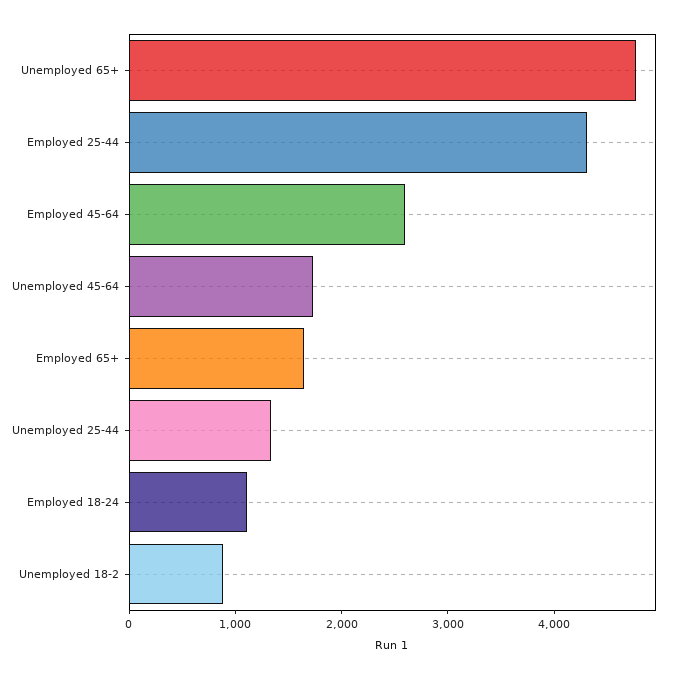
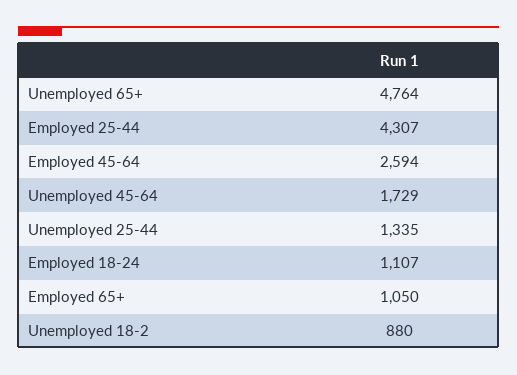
Employed 65+: 1600 -> 1050

